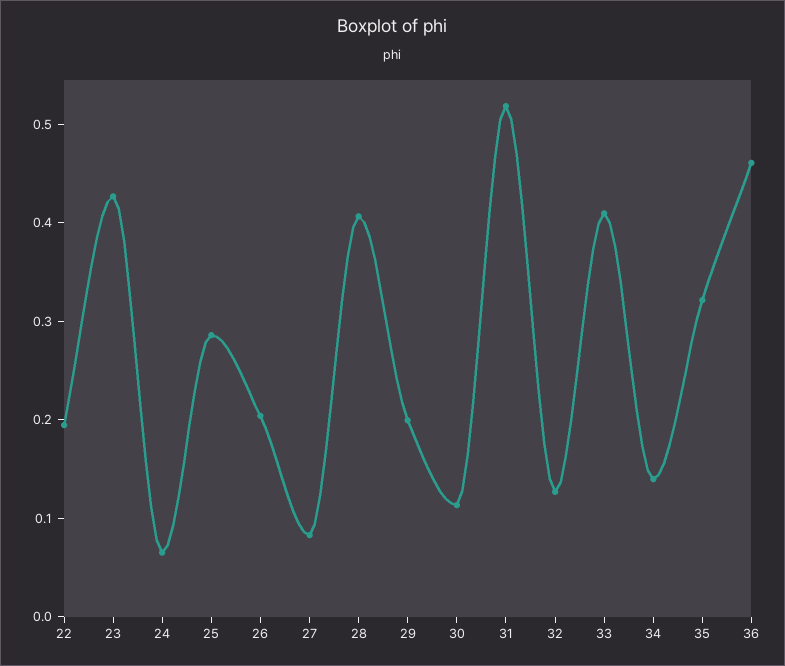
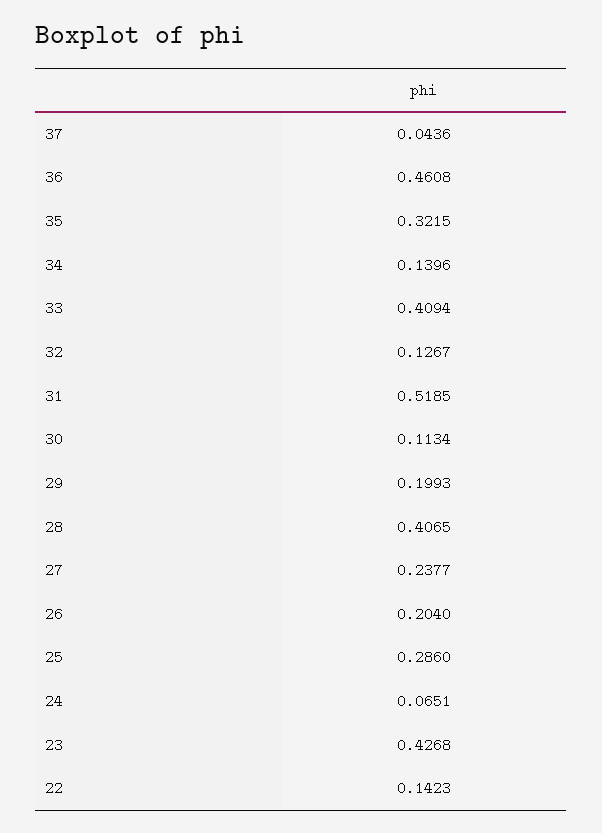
22: 0.2 -> 0.1423
27: 0.08 -> 0.2377
37: none -> 0.0436

